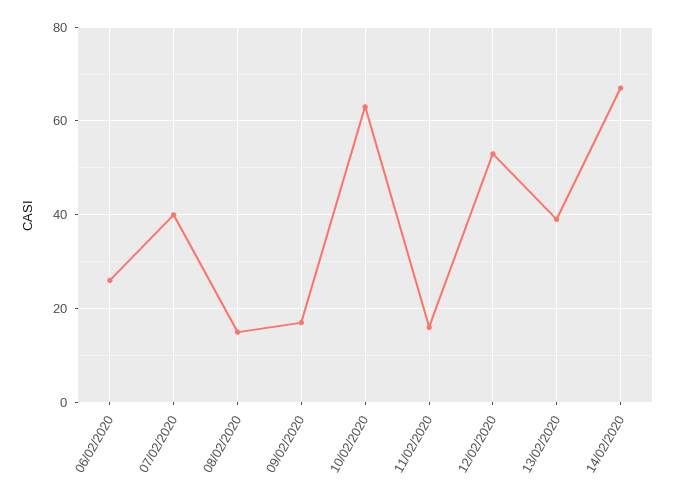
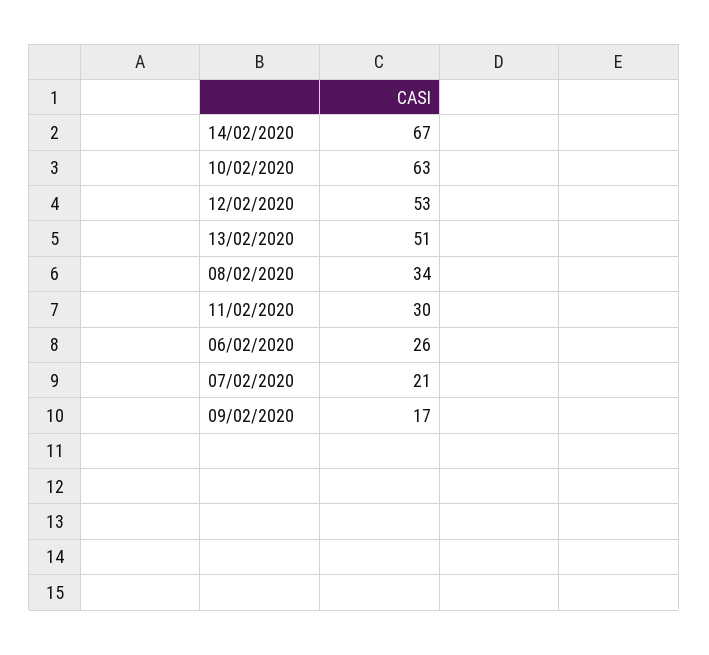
07/02/2020: 40 -> 21
08/02/2020: 15 -> 34
11/02/2020: 15 -> 30
13/02/2020: 40 -> 51

